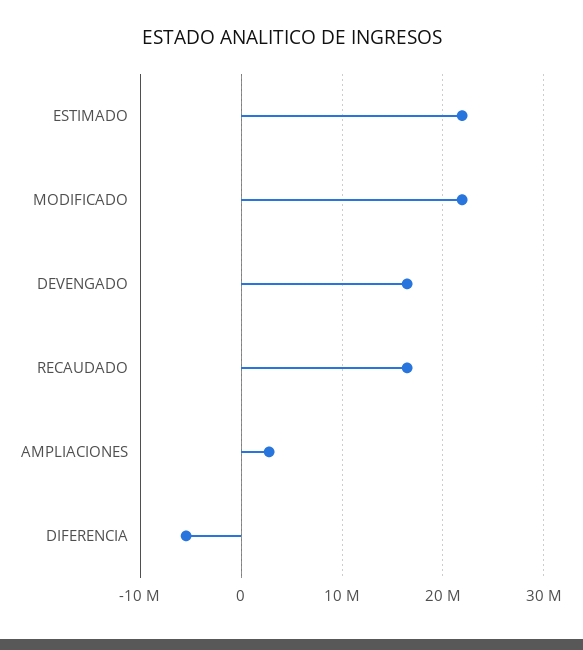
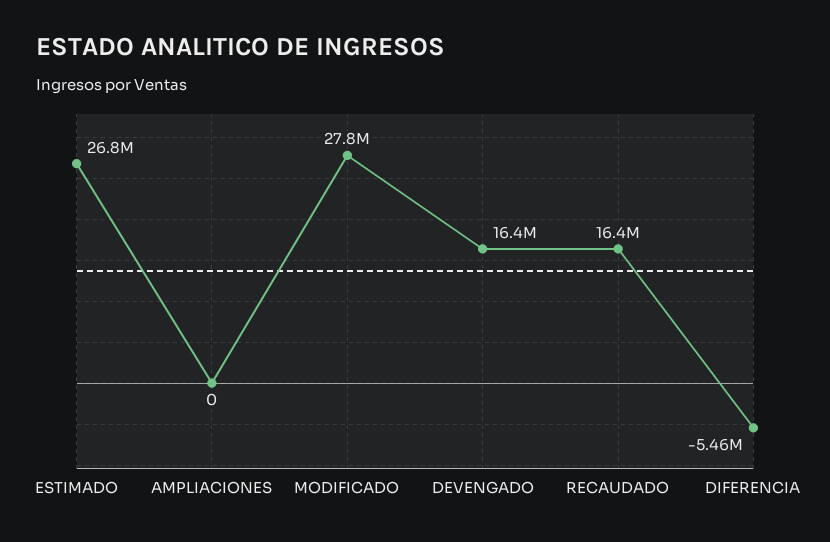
ESTIMADO: 22000000 -> 26800000
MODIFICADO: 22000000 -> 27800000
AMPLIACIONES: 3000000 -> 0

